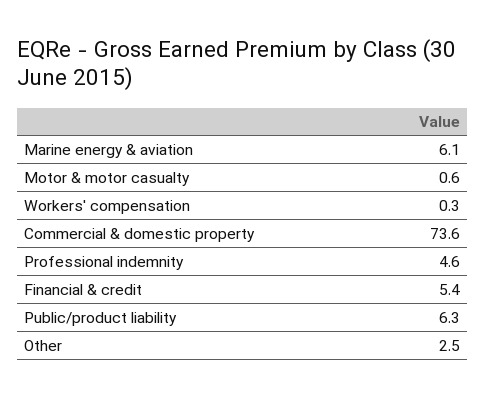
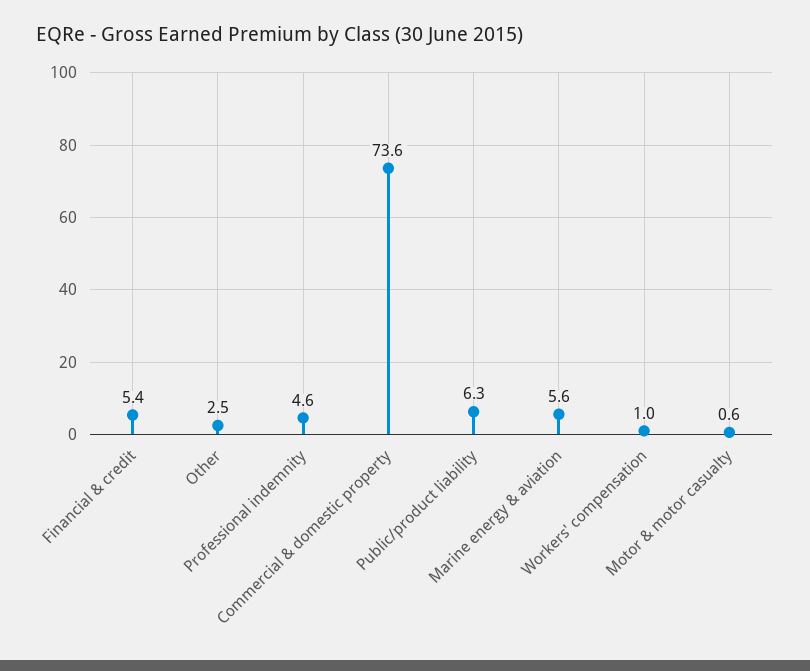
Marine energy & aviation: 6.1 -> 5.6
Workers' compensation: 0.3 -> 1

